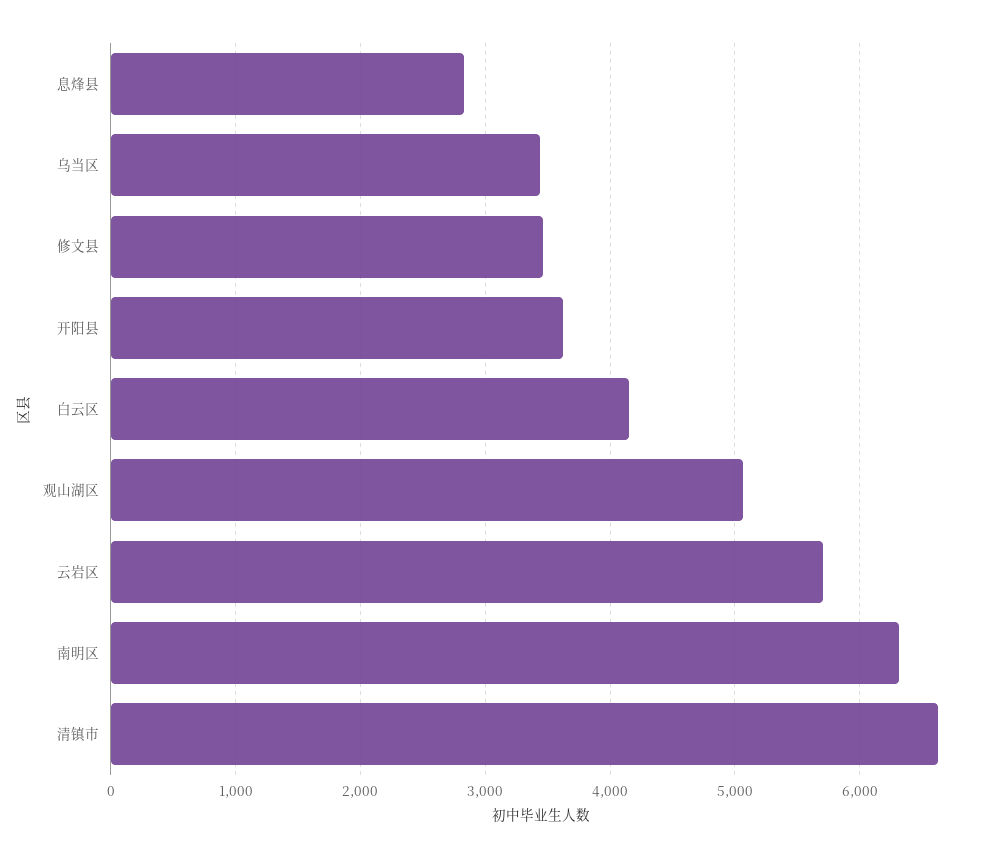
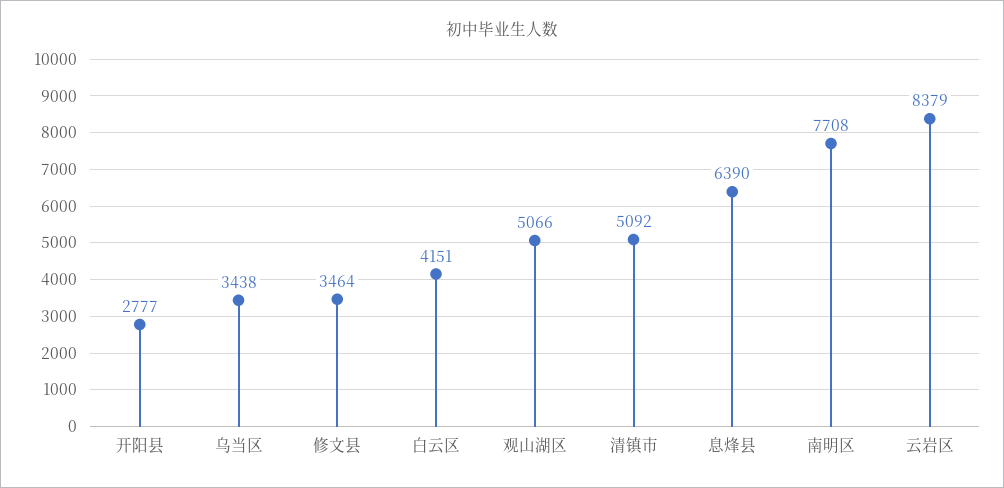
息烽县: 2800 -> 6390
开阳县: 3600 -> 2777
云岩区: 5700 -> 8379
南明区: 6300 -> 7708
清镇市: 6600 -> 5092

